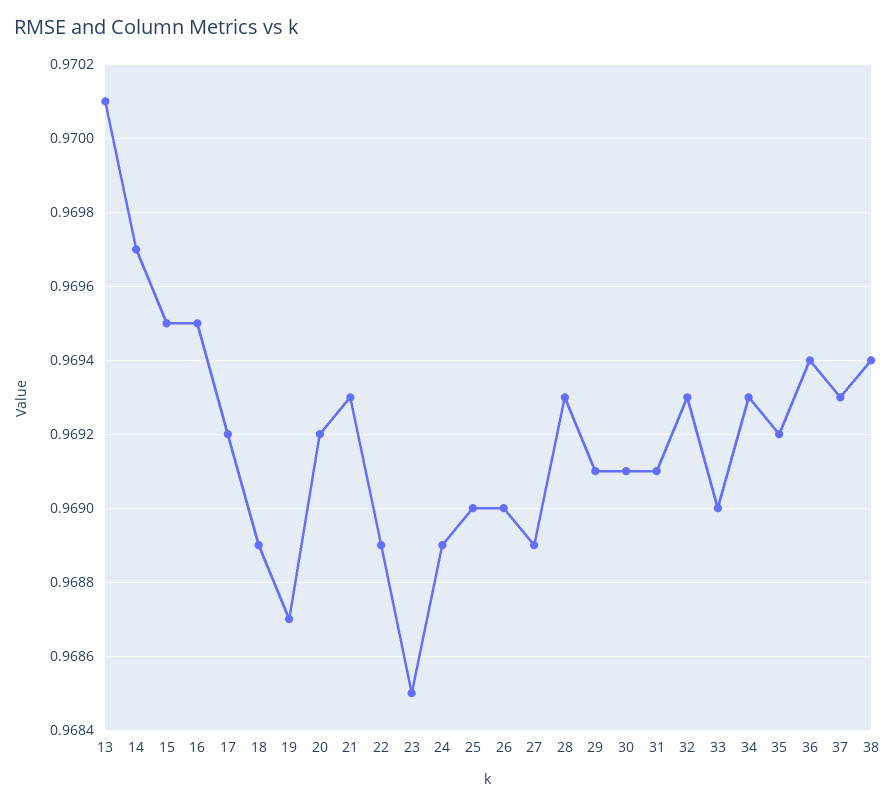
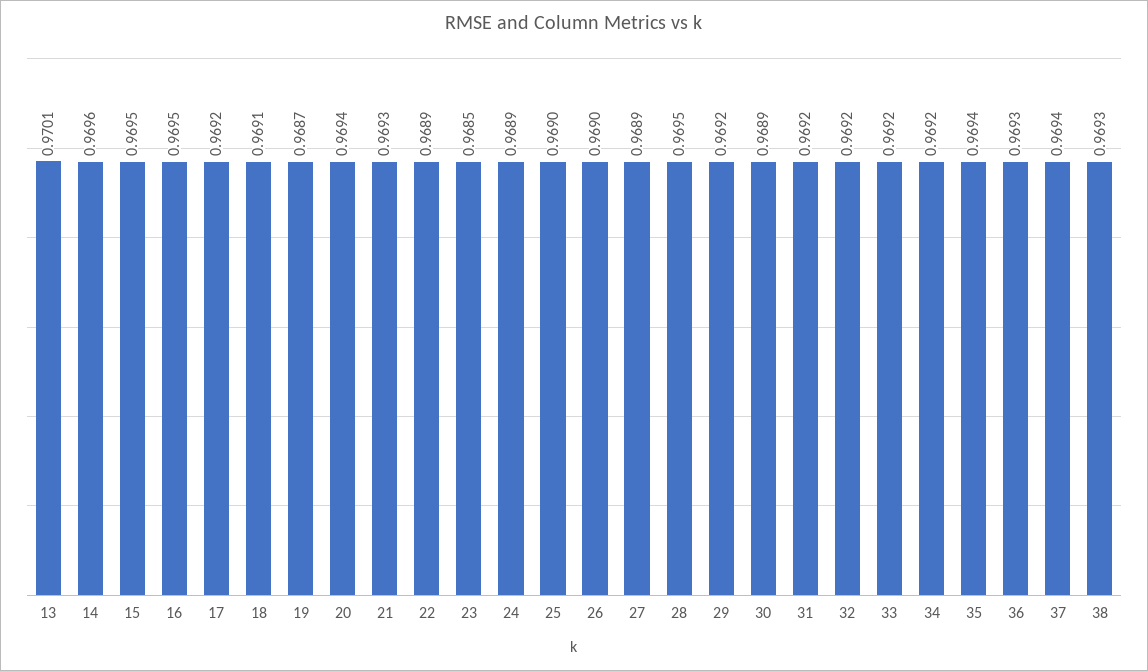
14: 0.9697 -> 0.9696
18: 0.9689 -> 0.9691
20: 0.9692 -> 0.9694
28: 0.9693 -> 0.9695
29: 0.9691 -> 0.9692
30: 0.9691 -> 0.9689
31: 0.9691 -> 0.9692
32: 0.9693 -> 0.9692
33: 0.969 -> 0.9692
34: 0.9693 -> 0.9692
35: 0.9692 -> 0.9694
36: 0.9694 -> 0.9693
37: 0.9693 -> 0.9694
38: 0.9694 -> 0.9693

